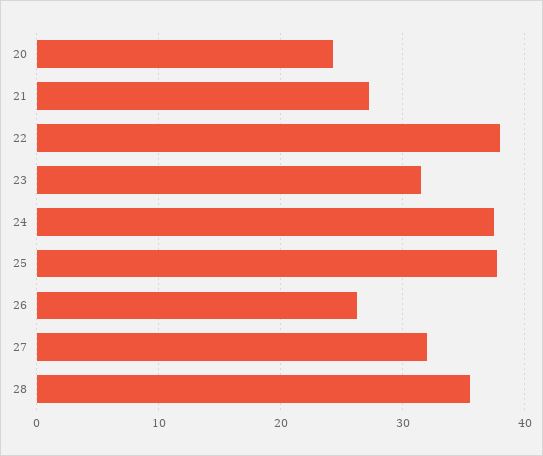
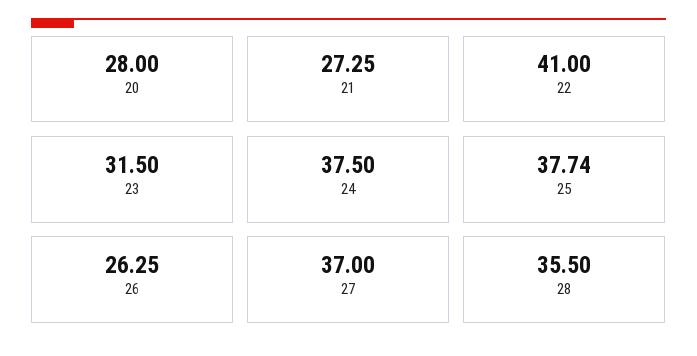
20: 24 -> 28
22: 38 -> 41
27: 32 -> 37

